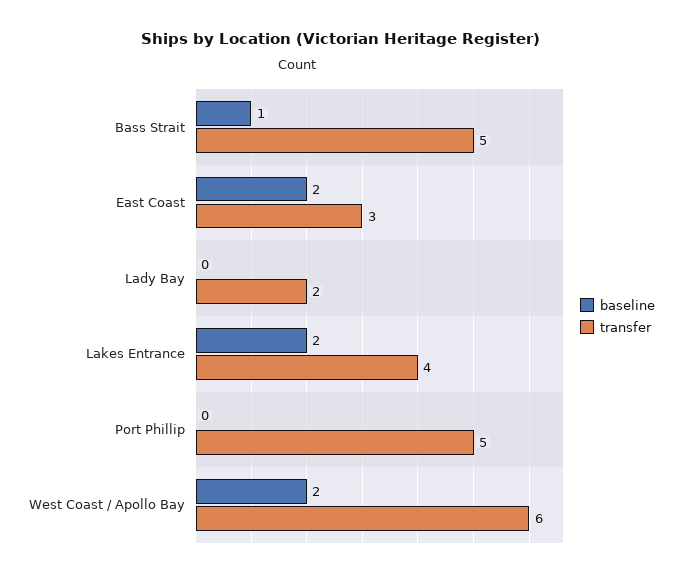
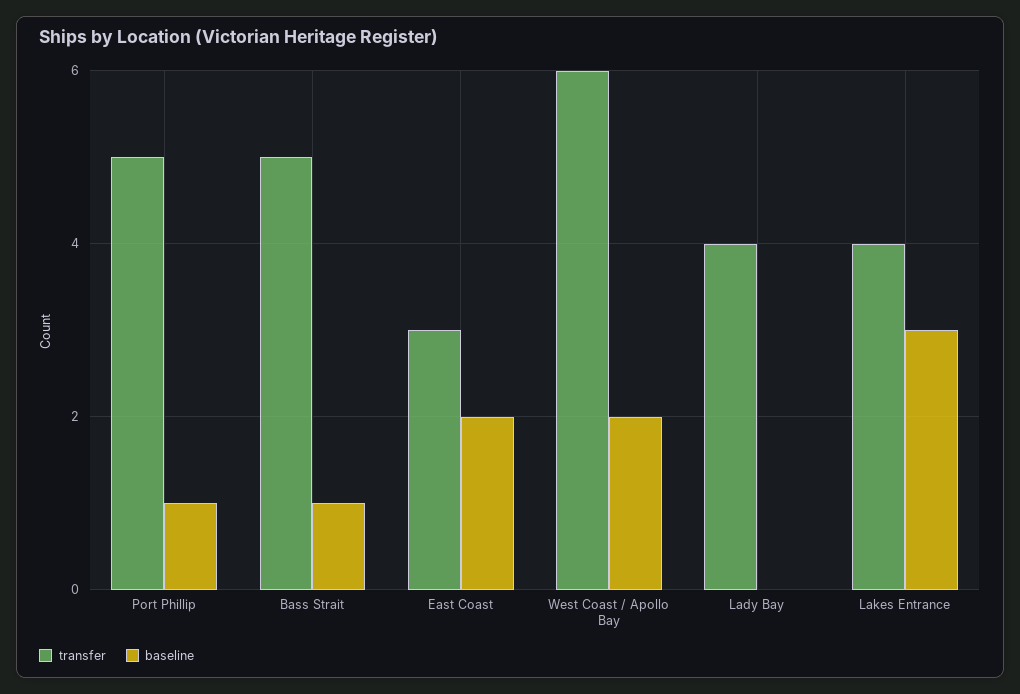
transfer, Lady Bay: 2 -> 4
baseline, Lakes Entrance: 2 -> 3
baseline, Port Phillip: 0 -> 1

